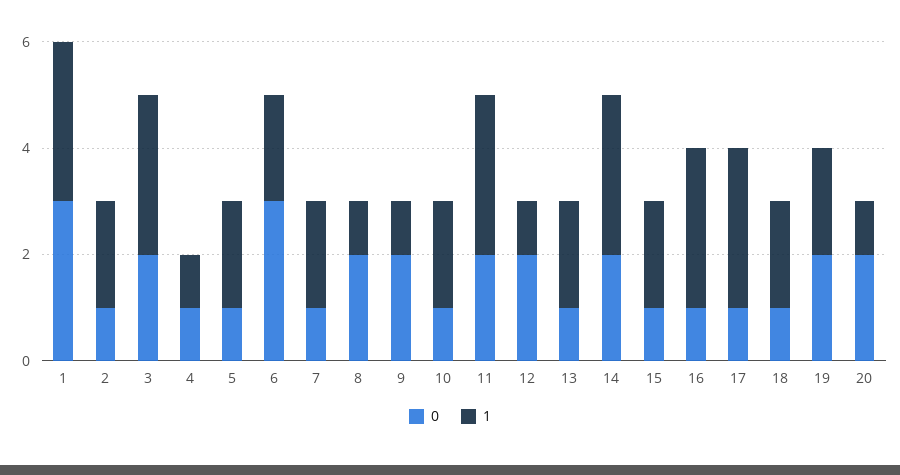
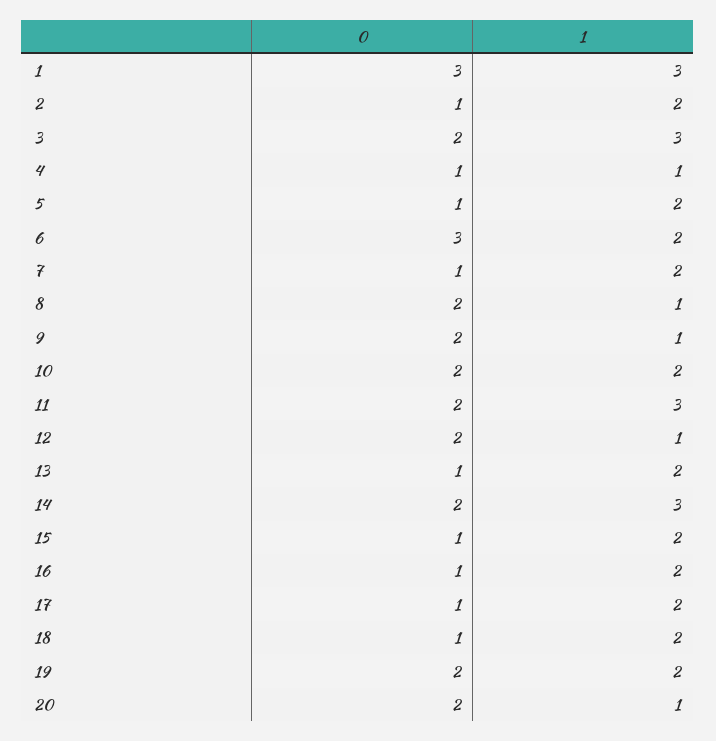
0, 10: 1 -> 2
1, 16: 3 -> 2
1, 17: 3 -> 2

